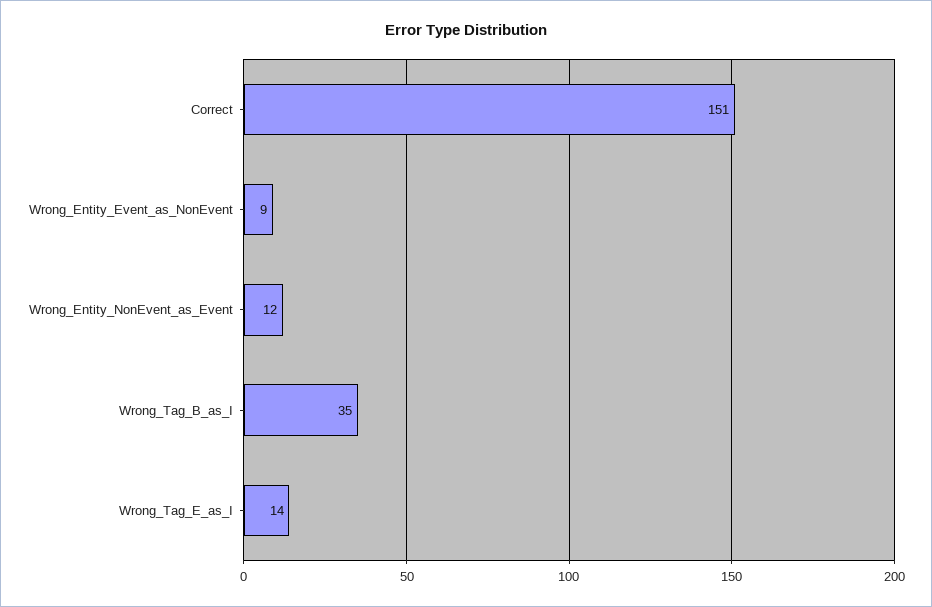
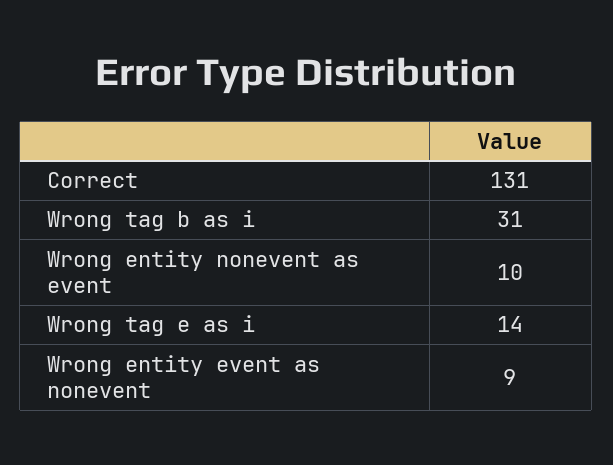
Correct: 151 -> 131
Wrong_Entity_NonEvent_as_Event: 12 -> 10
Wrong_Tag_B_as_I: 35 -> 31

